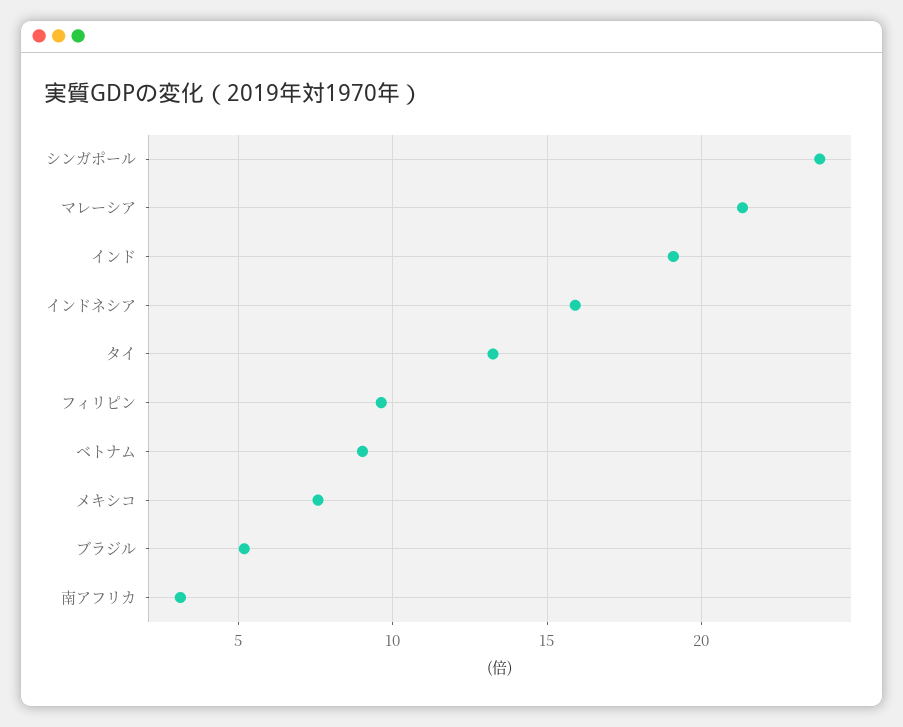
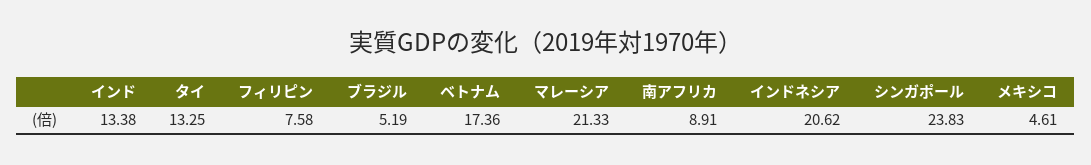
インド: 19 -> 13.38
インドネシア: 16 -> 20.62
フィリピン: 9.5 -> 7.58
ベトナム: 9 -> 17.36
メキシコ: 7.5 -> 4.61
南アフリカ: 3 -> 8.91

